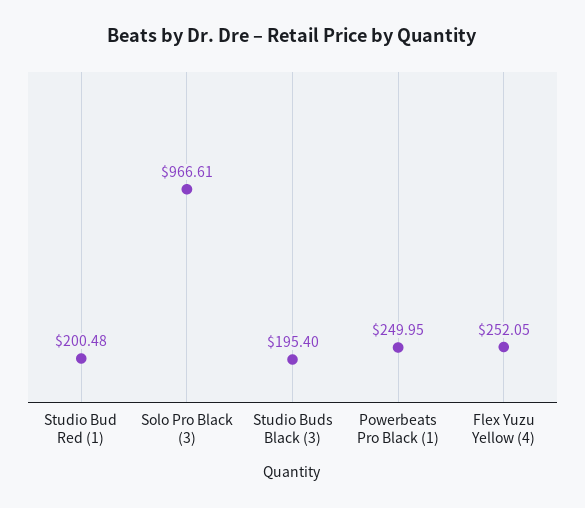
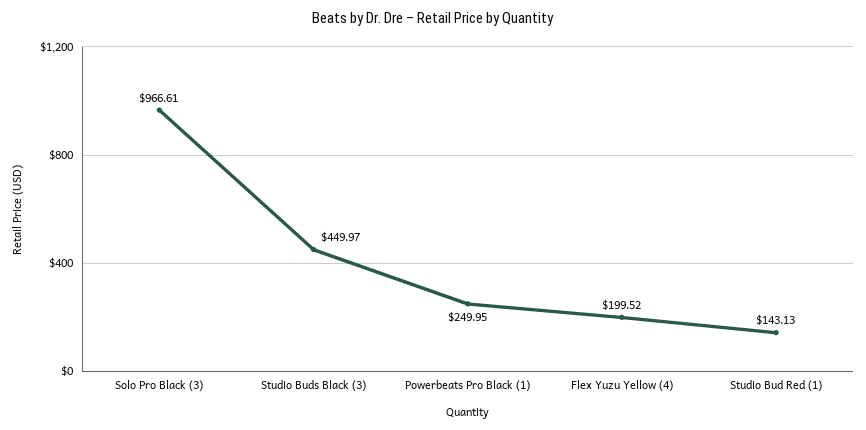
Studio Bud Red (1): 200.48 -> 143.13
Studio Buds Black (3): 195.4 -> 449.97
Flex Yuzu Yellow (4): 252.05 -> 199.52

